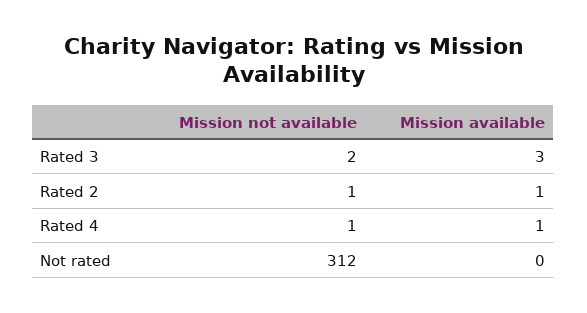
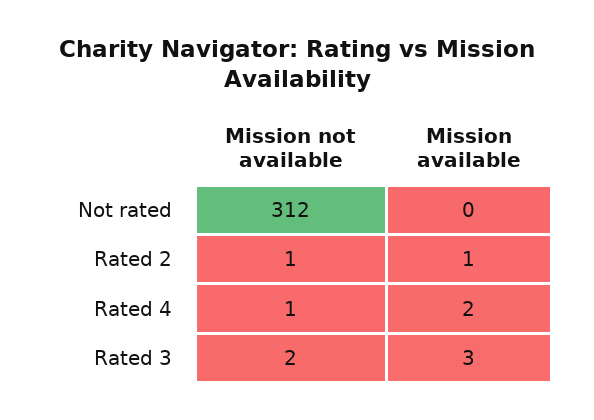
Mission available, Rated 4: 1 -> 2

